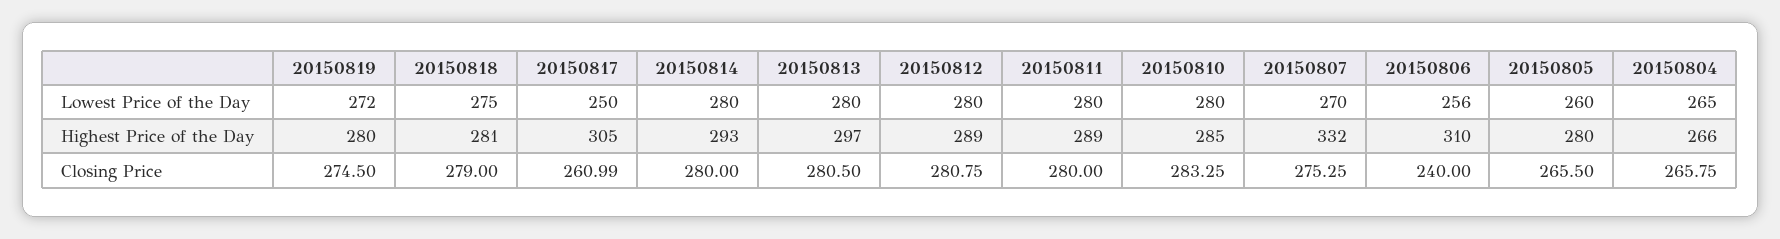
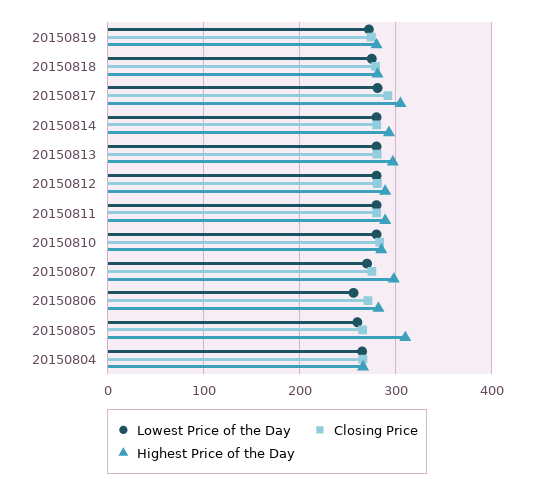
Lowest Price of the Day, 20150817: 250 -> 280
Highest Price of the Day, 20150807: 332 -> 300
Highest Price of the Day, 20150806: 310 -> 280
Highest Price of the Day, 20150805: 280 -> 310
Closing Price, 20150817: 260.99 -> 290
Closing Price, 20150806: 240 -> 270

